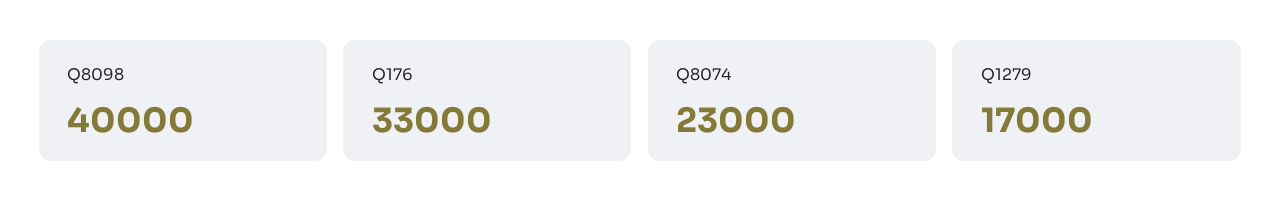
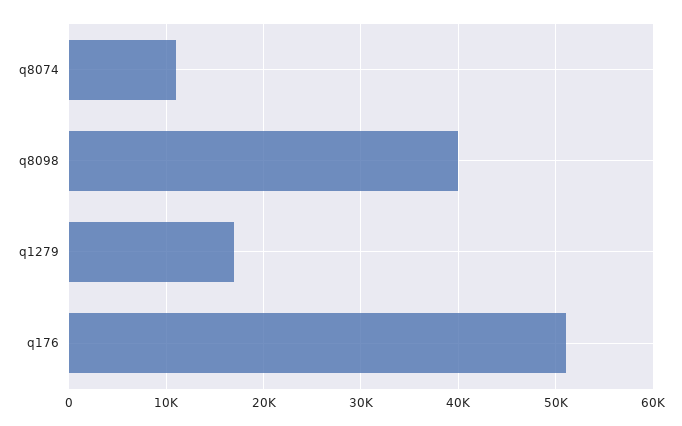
Q176: 33000 -> 51000
Q8074: 23000 -> 11000

